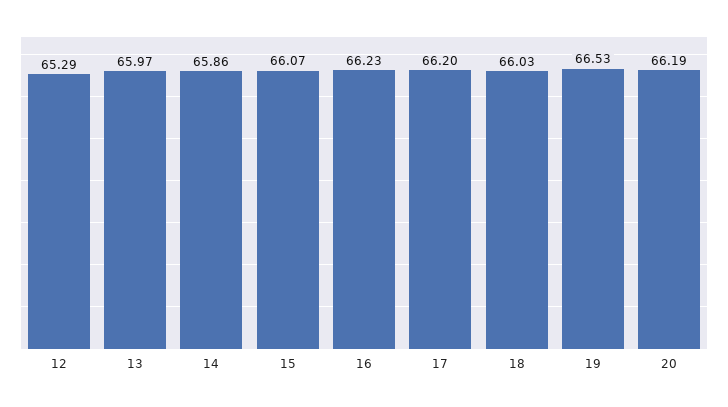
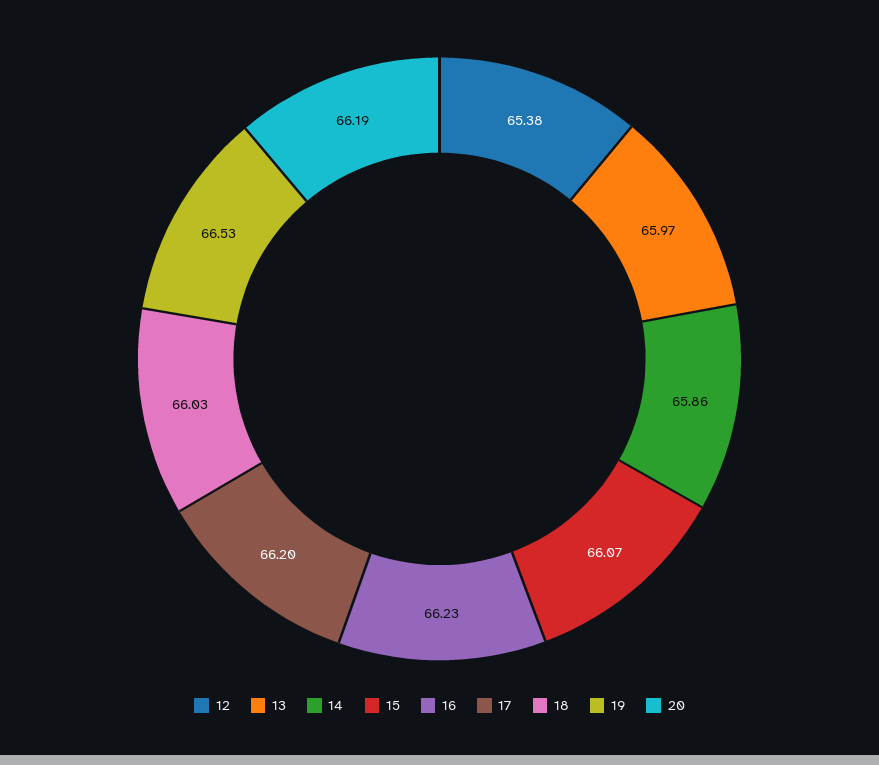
12: 65.29 -> 65.38

